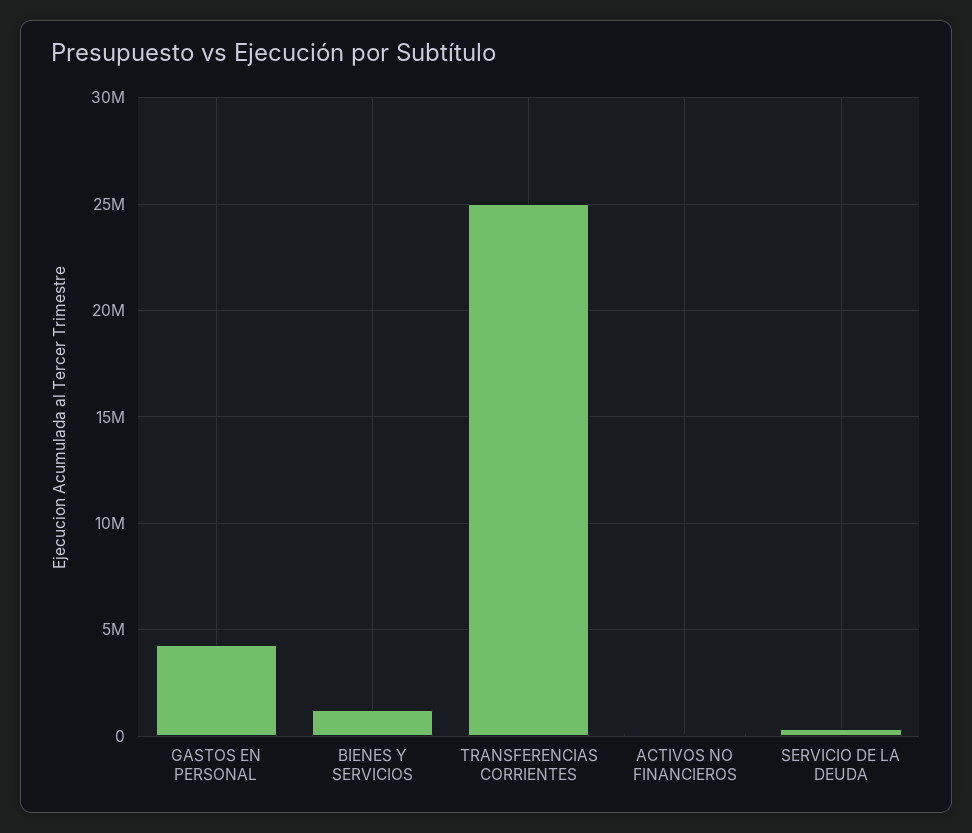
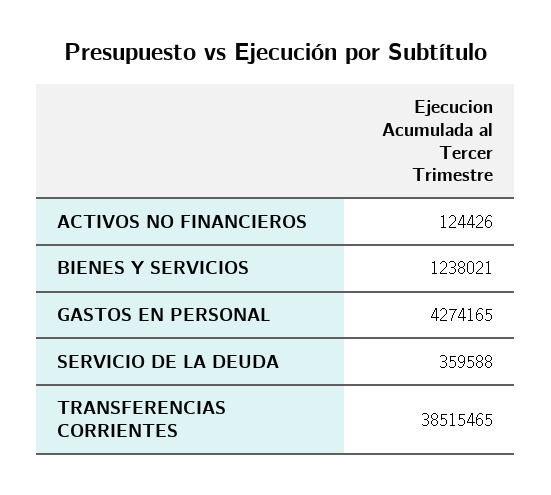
TRANSFERENCIAS CORRIENTES: 25000000 -> 38515465

